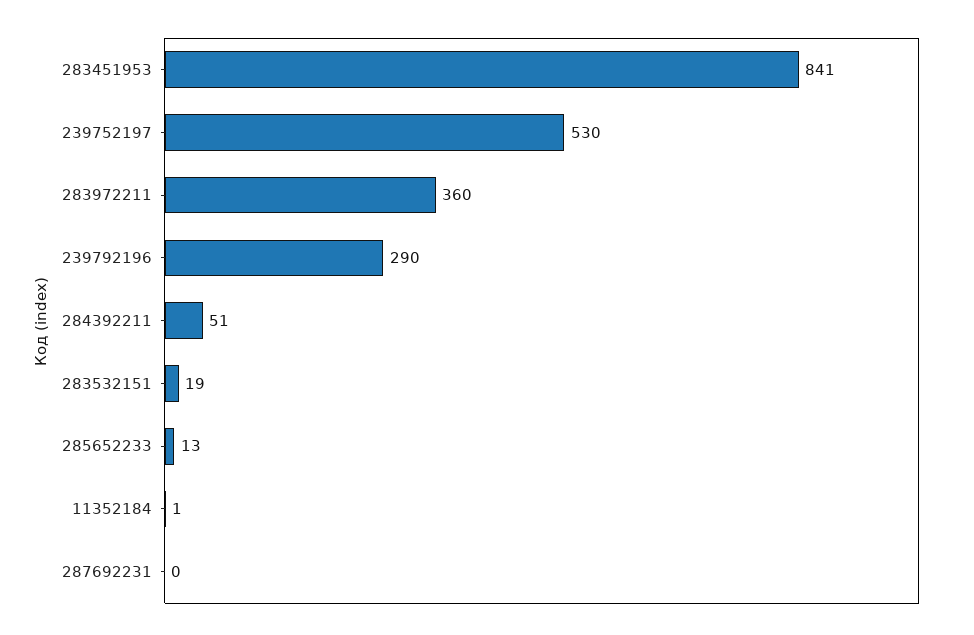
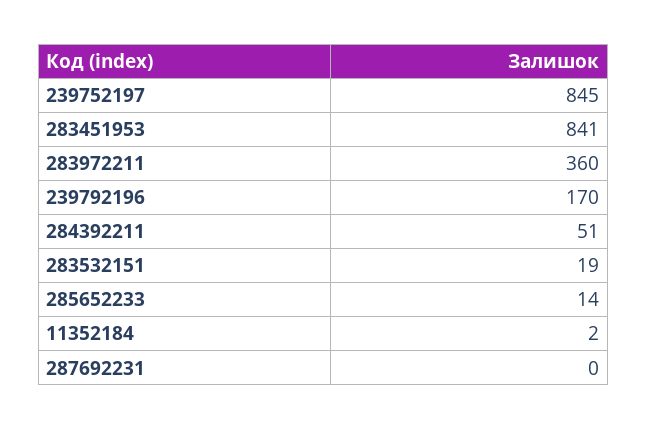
239752197: 530 -> 845
239792196: 290 -> 170
285652233: 13 -> 14
11352184: 1 -> 2

